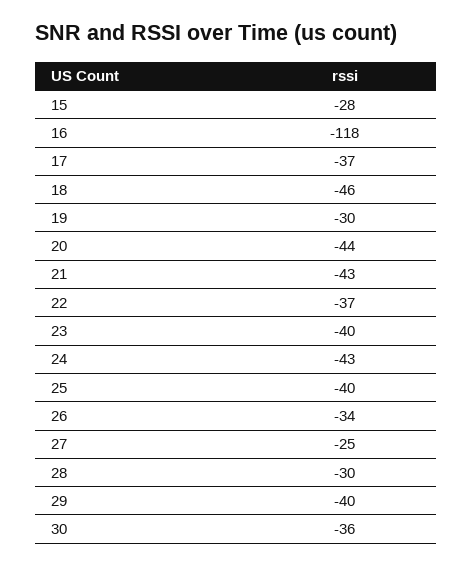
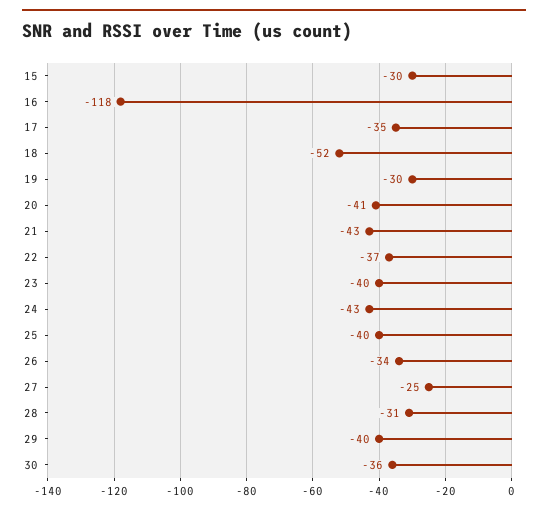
15: -28 -> -30
17: -37 -> -35
18: -46 -> -52
20: -44 -> -41
28: -30 -> -31

